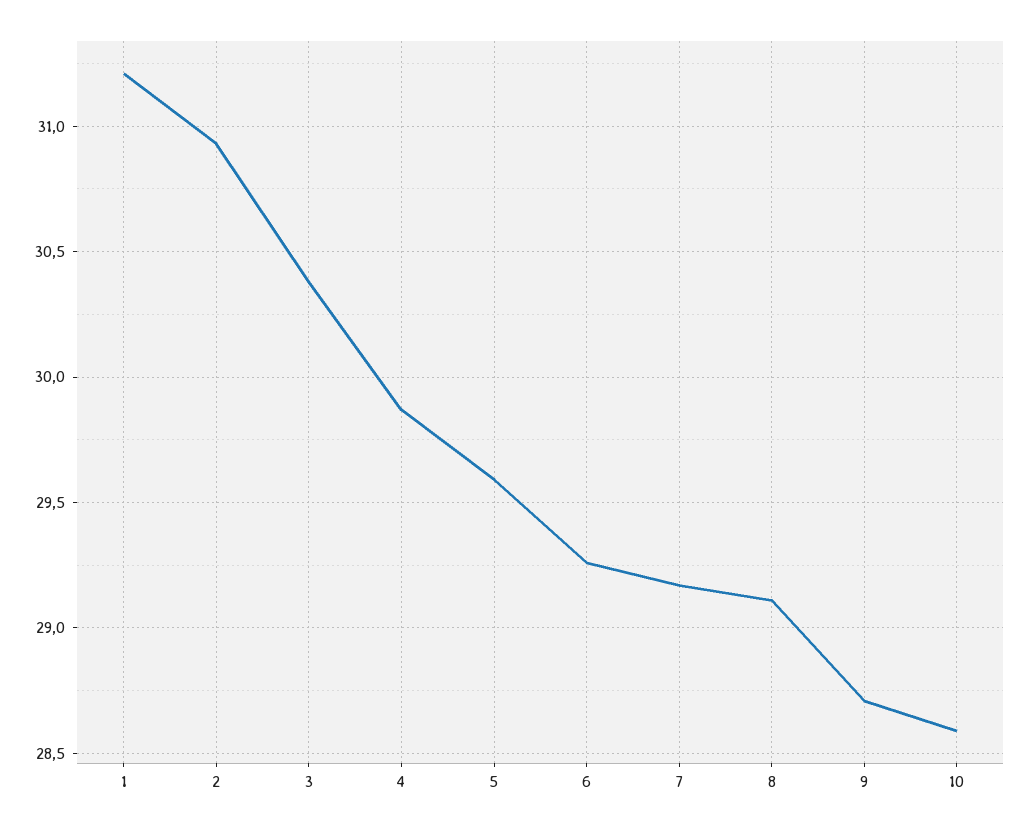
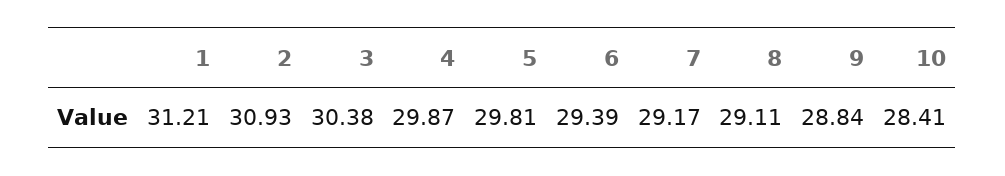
5: 29.6 -> 29.81
6: 29.25 -> 29.39
9: 28.7 -> 28.84
10: 28.6 -> 28.41

